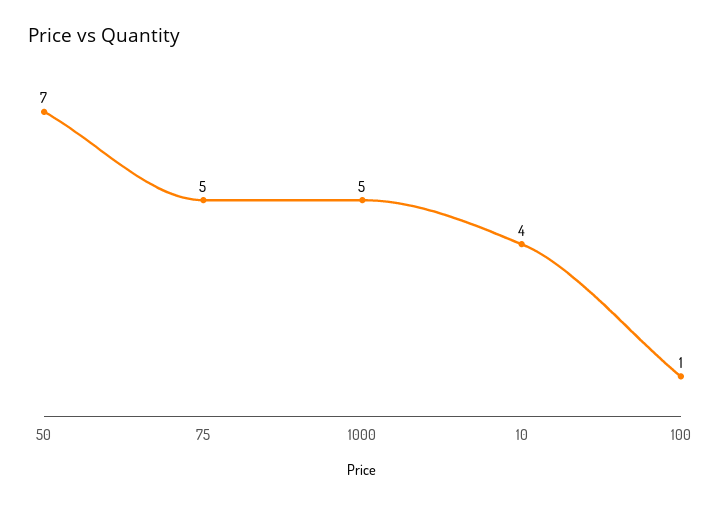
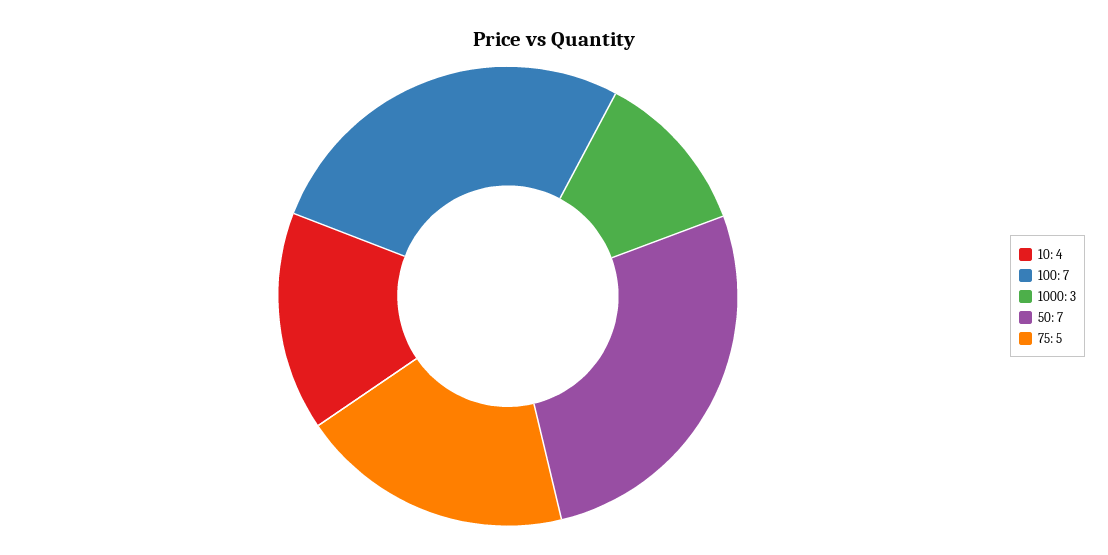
1000: 5 -> 3
100: 1 -> 7

